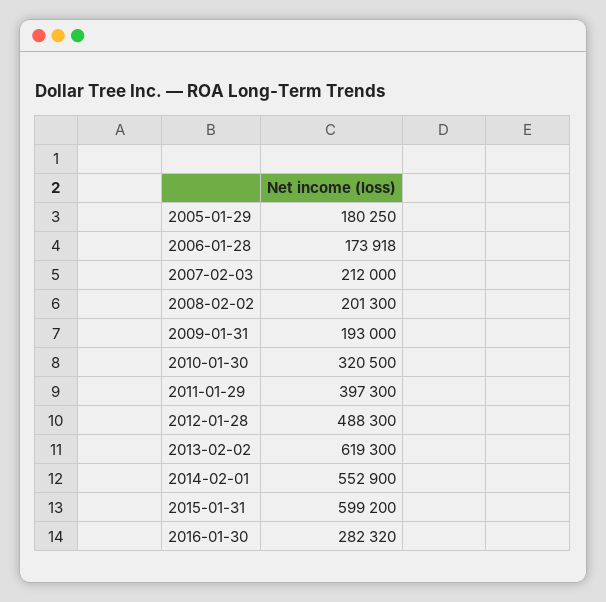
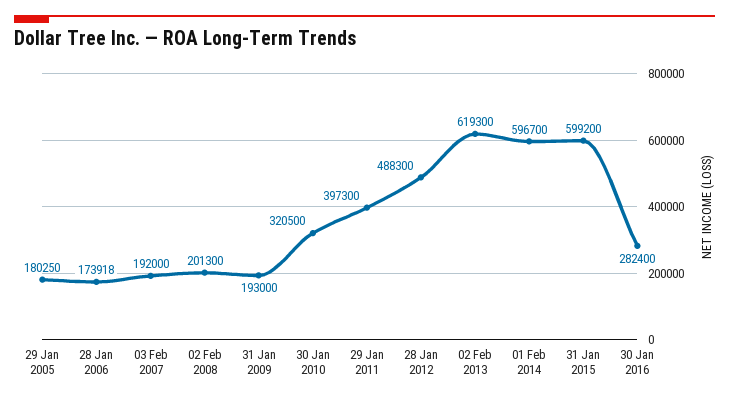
2007-02-03: 212000 -> 192000
2014-02-01: 552900 -> 596700
2016-01-30: 282320 -> 282400

